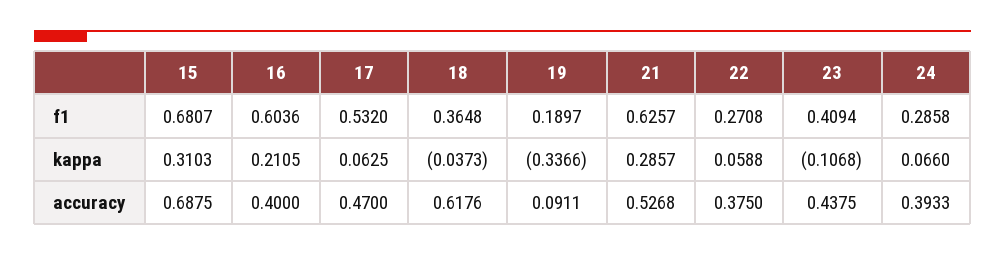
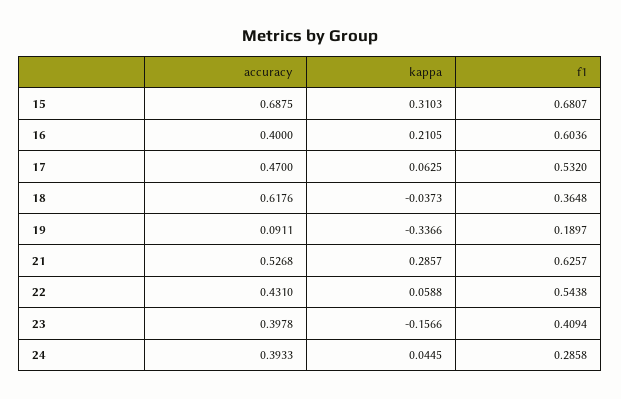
22, f1: 0.2708 -> 0.5438
23, kappa: -0.1068 -> -0.1566
24, kappa: 0.066 -> 0.0445
22, accuracy: 0.375 -> 0.431
23, accuracy: 0.4375 -> 0.3978

